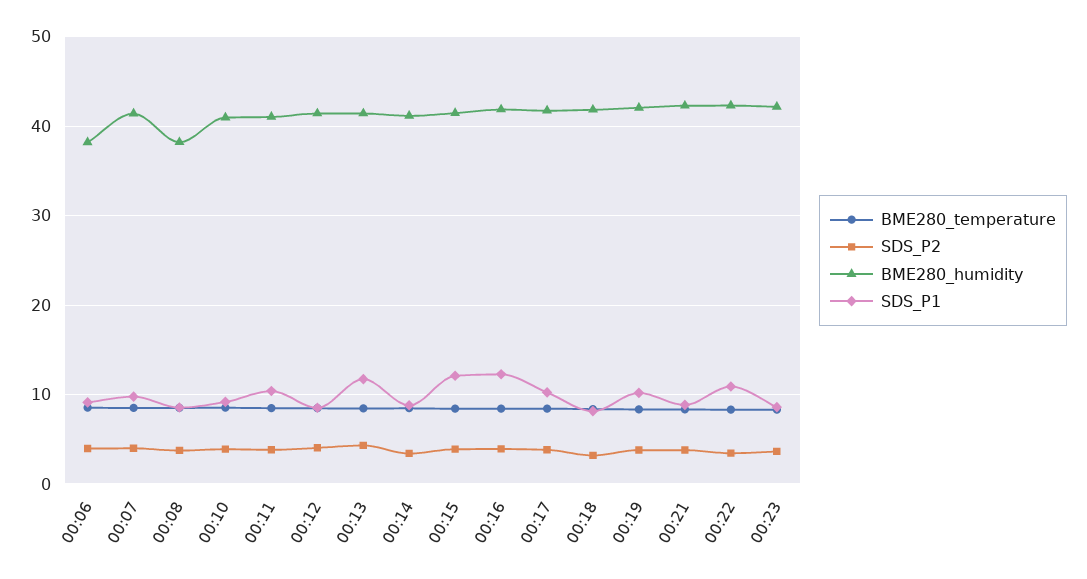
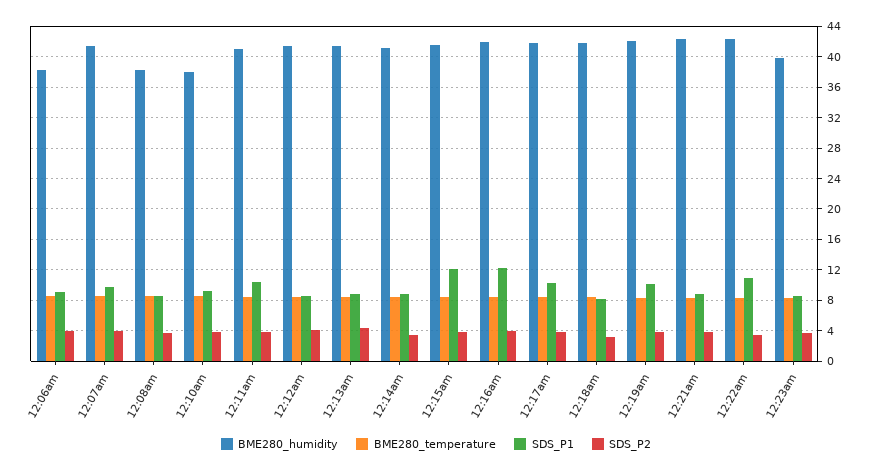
BME280_humidity, 00:10: 41 -> 38
SDS_P1, 00:13: 12 -> 9
BME280_humidity, 00:23: 42 -> 40

